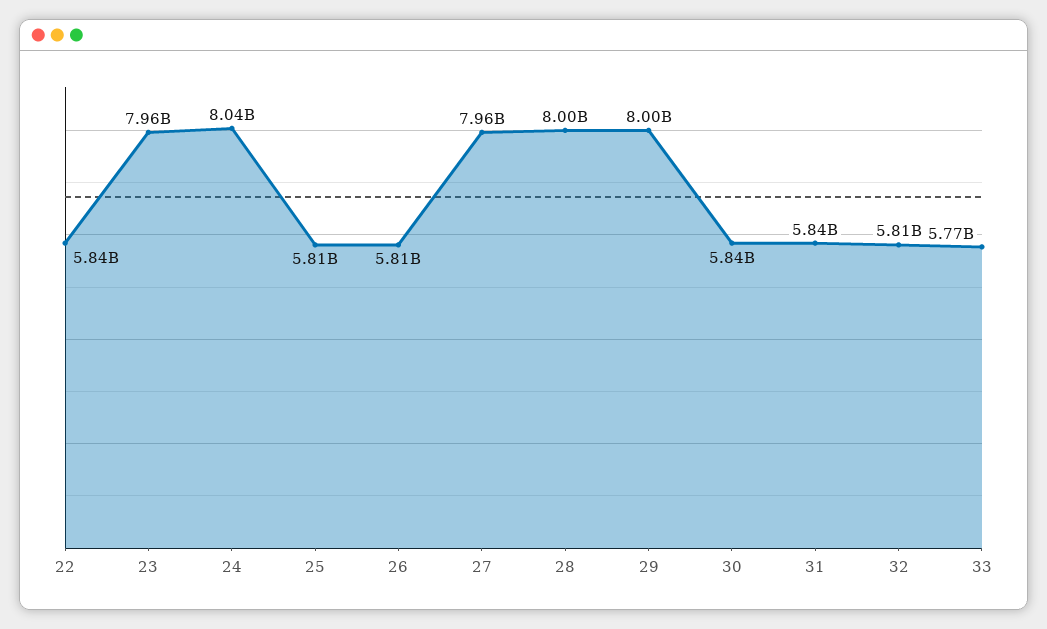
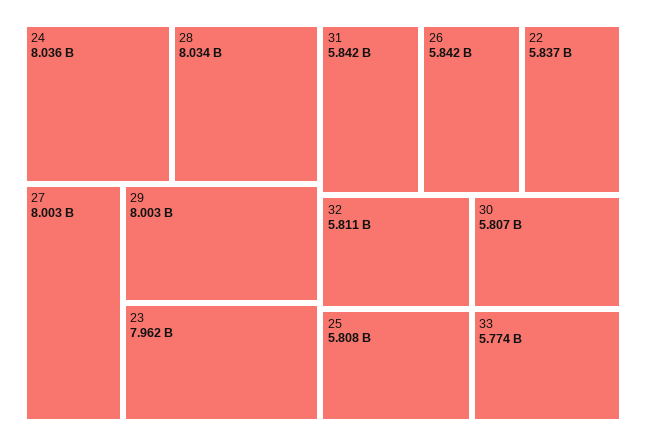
26: 5810000000 -> 5842000000
27: 7960000000 -> 8003000000
28: 8000000000 -> 8034000000
30: 5840000000 -> 5807000000

